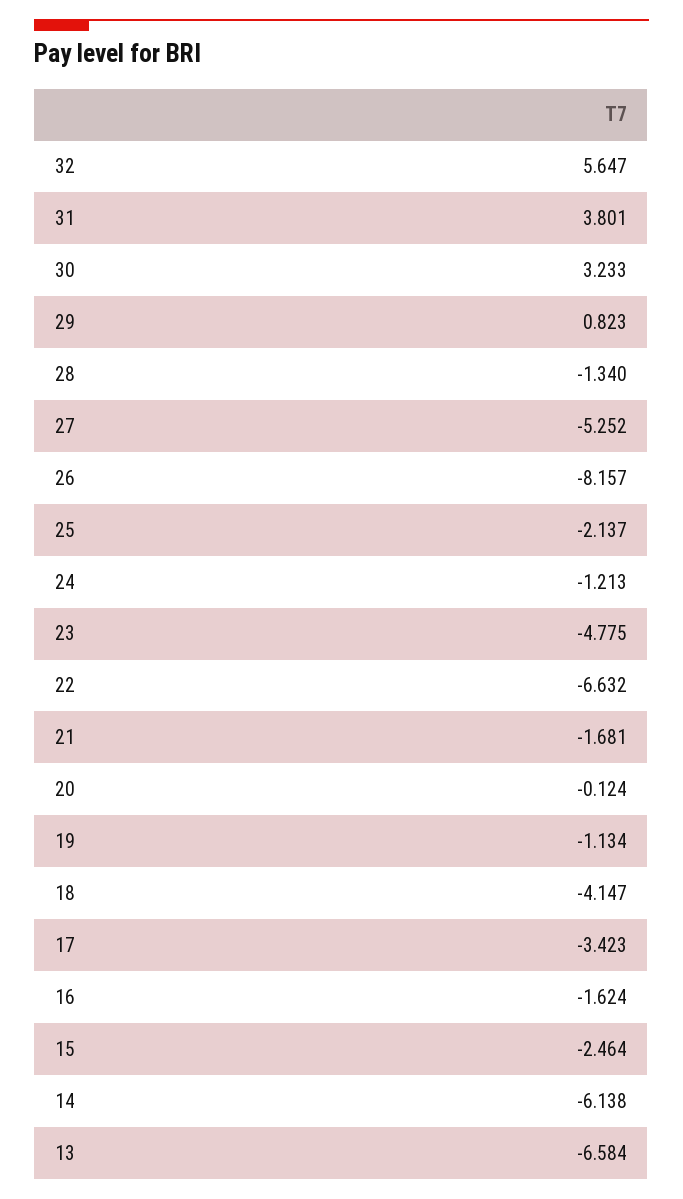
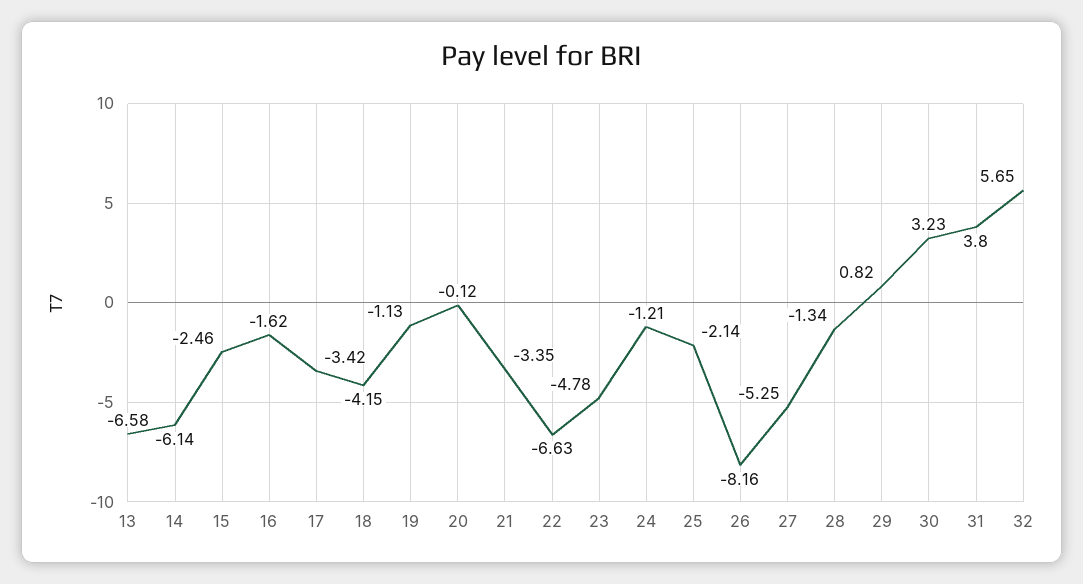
21: -1.681 -> -3.35

